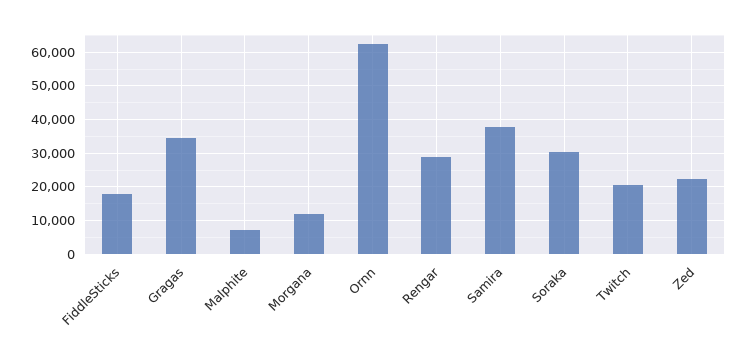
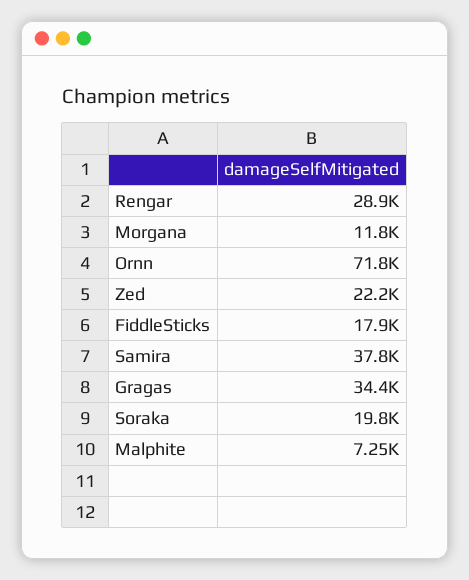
Ornn: 62000 -> 71800
Soraka: 30000 -> 19800
Twitch: 20000 -> none

